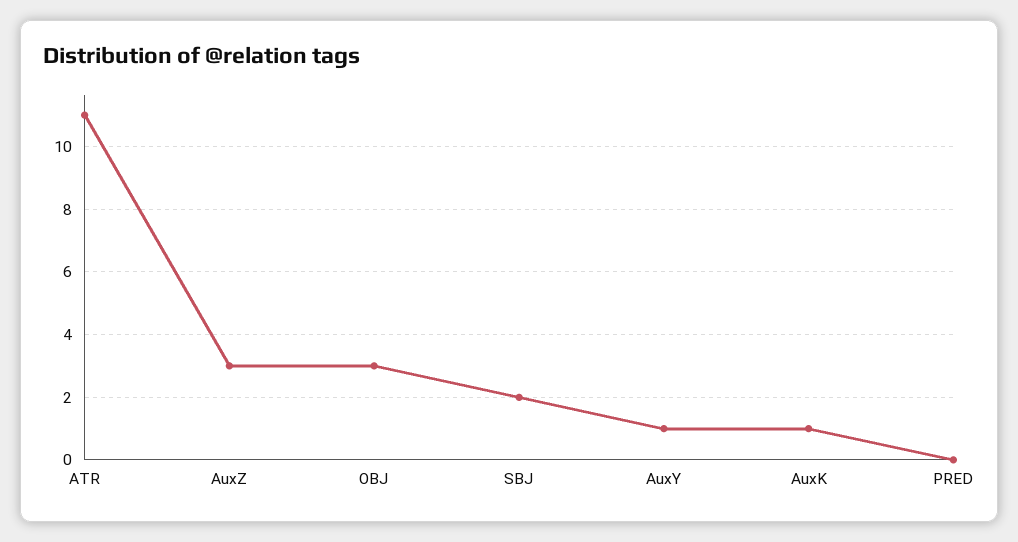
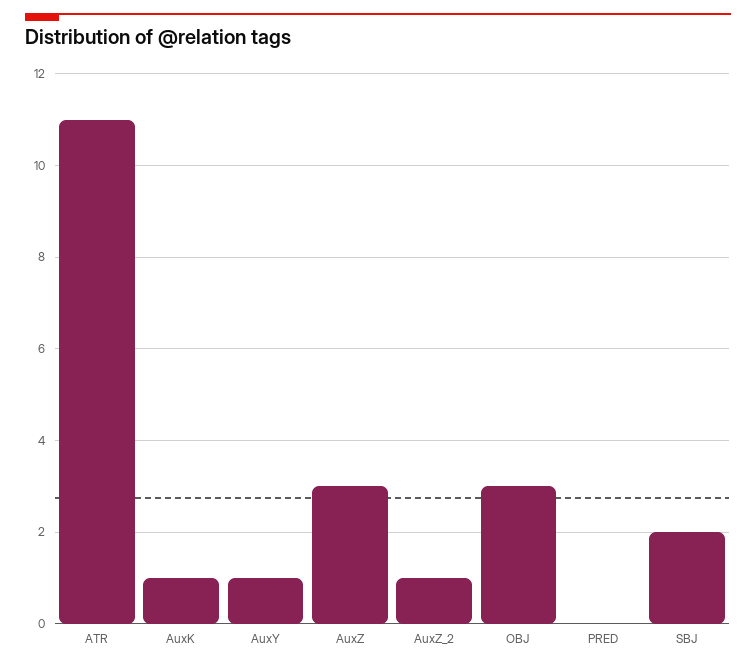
AuxZ_2: none -> 1

